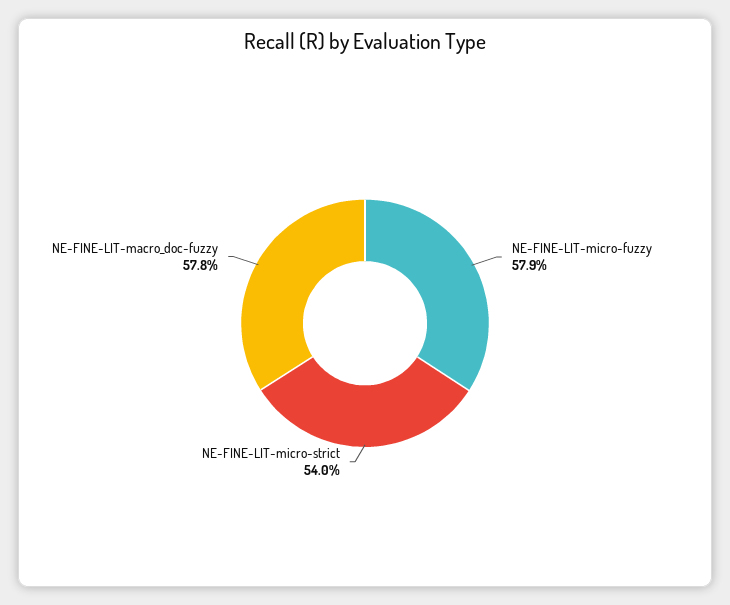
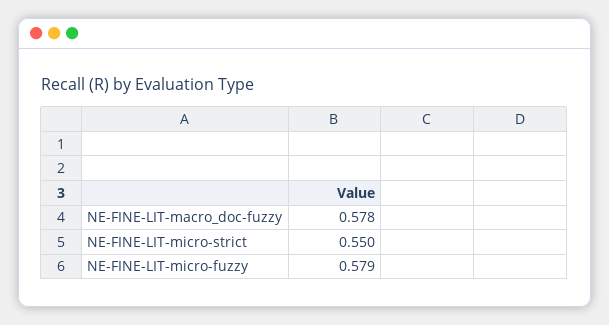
NE-FINE-LIT-micro-strict: 0.54 -> 0.55

